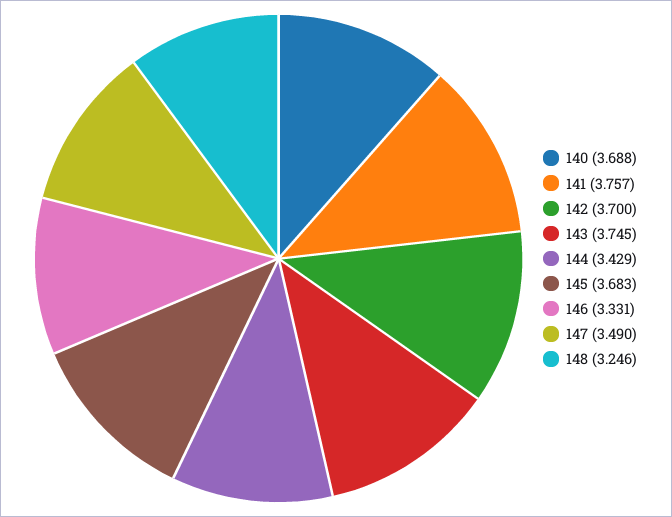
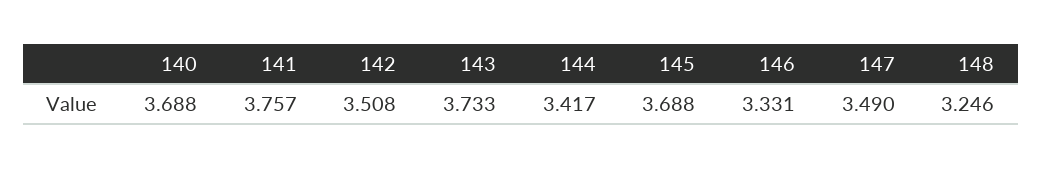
142: 3.7 -> 3.508
143: 3.745 -> 3.733
144: 3.429 -> 3.417
145: 3.683 -> 3.688

